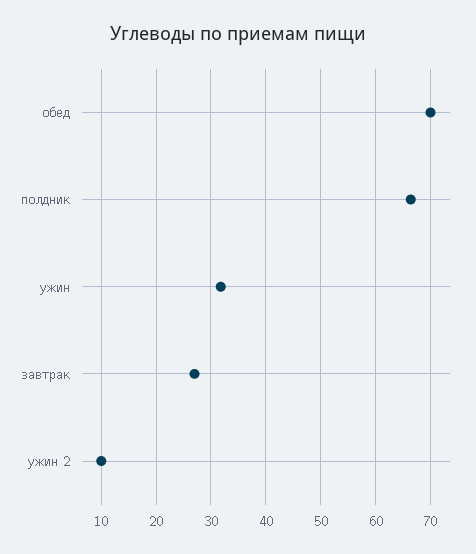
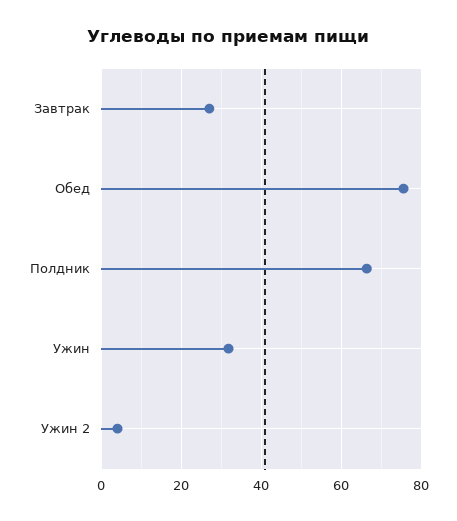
обед: 70 -> 76
ужин 2: 10 -> 4

